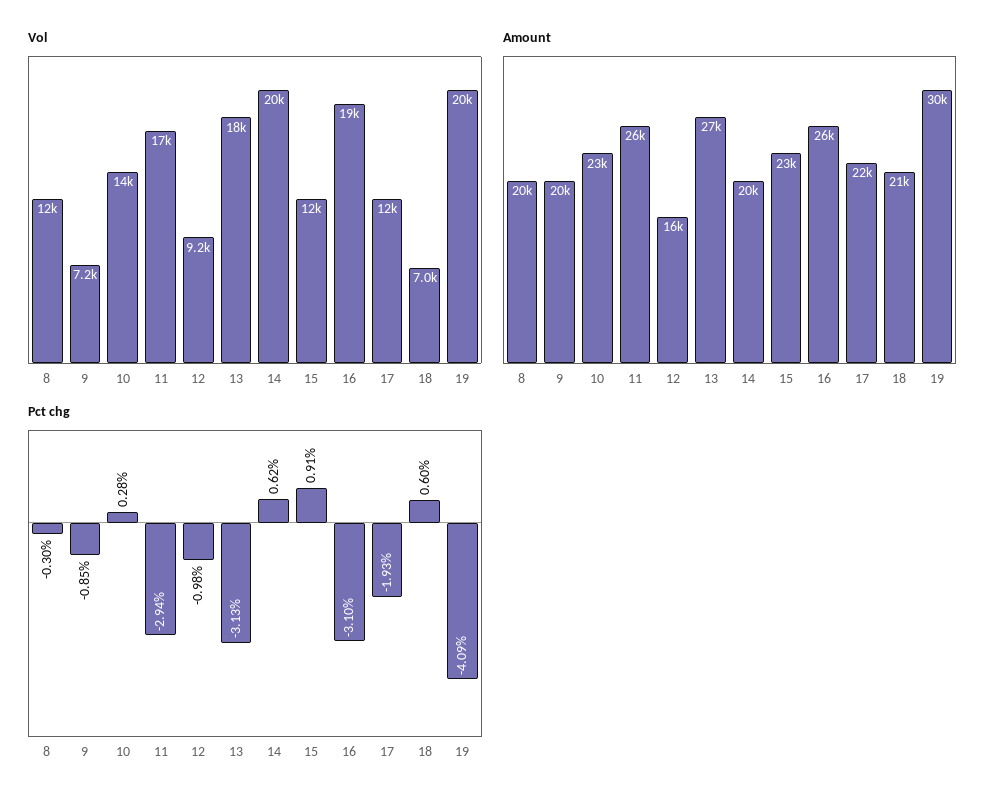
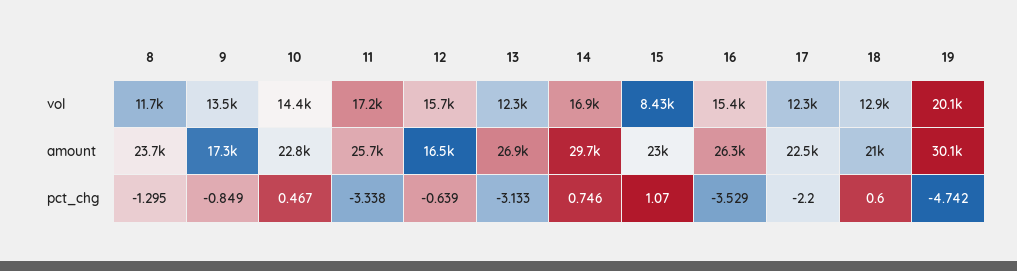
Vol, 9: 7200 -> 13500
Vol, 12: 9200 -> 15700
Vol, 13: 18000 -> 12300
Vol, 14: 20000 -> 16900
Vol, 15: 12000 -> 8430
Vol, 16: 19000 -> 15400
Vol, 18: 7000 -> 12900
Amount, 8: 20000 -> 23700
Amount, 9: 20000 -> 17300
Amount, 14: 20000 -> 29700
Pct chg, 8: -0.3 -> -1.295
Pct chg, 10: 0.28 -> 0.467
Pct chg, 11: -2.94 -> -3.338
Pct chg, 12: -0.98 -> -0.639
Pct chg, 14: 0.62 -> 0.746
Pct chg, 15: 0.91 -> 1.07
Pct chg, 16: -3.1 -> -3.529
Pct chg, 17: -1.93 -> -2.2
Pct chg, 19: -4.09 -> -4.742

